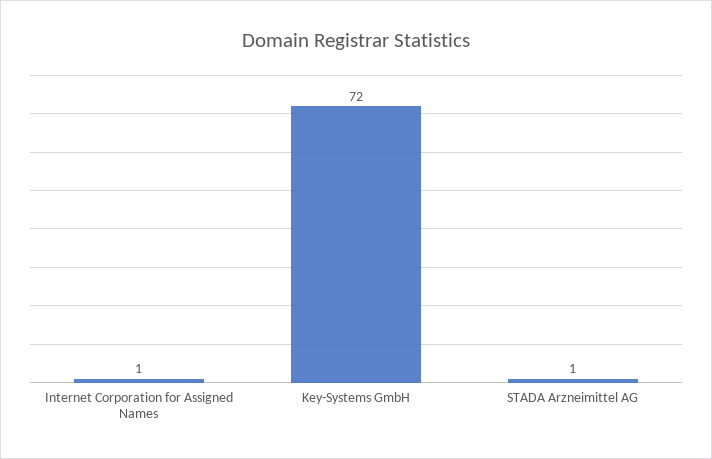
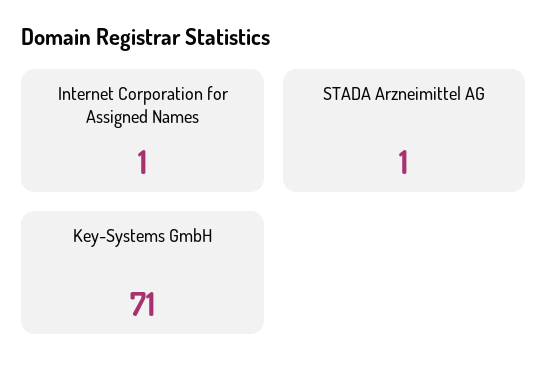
Key-Systems GmbH: 72 -> 71

